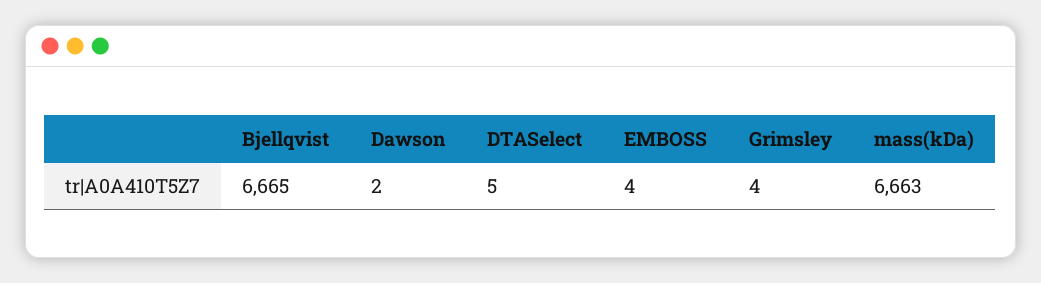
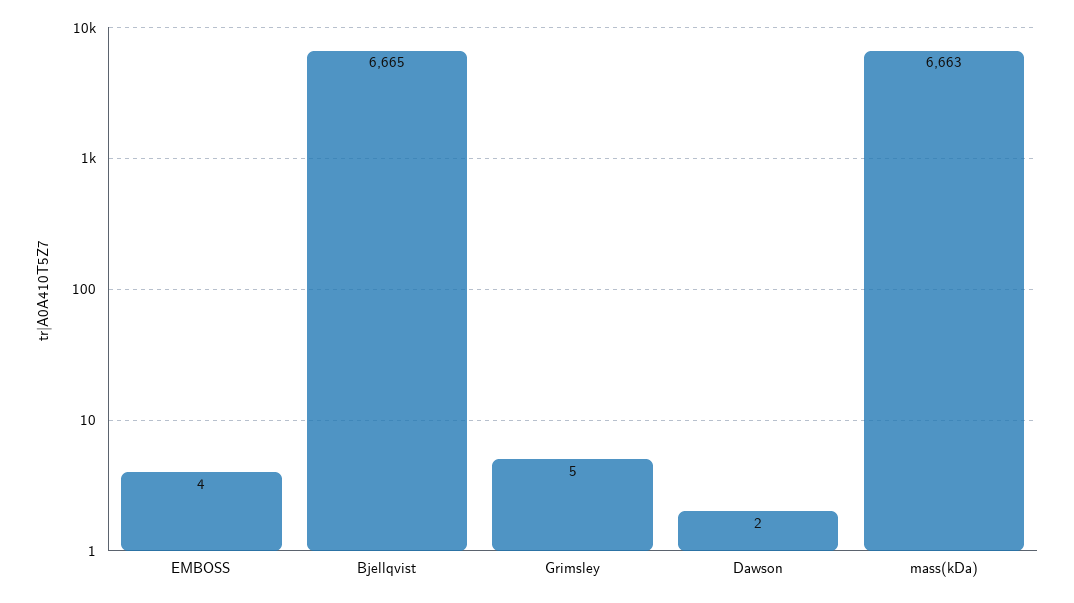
DTASelect: 5 -> none
Grimsley: 4 -> 5

